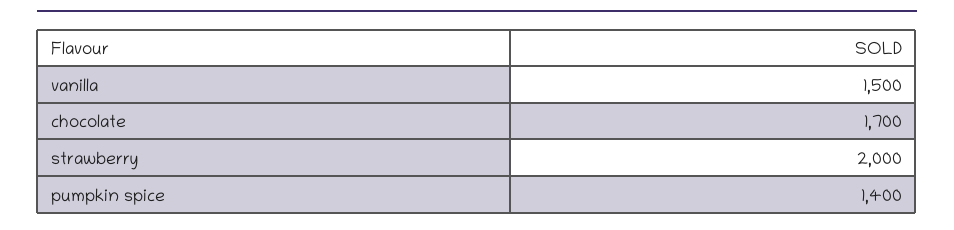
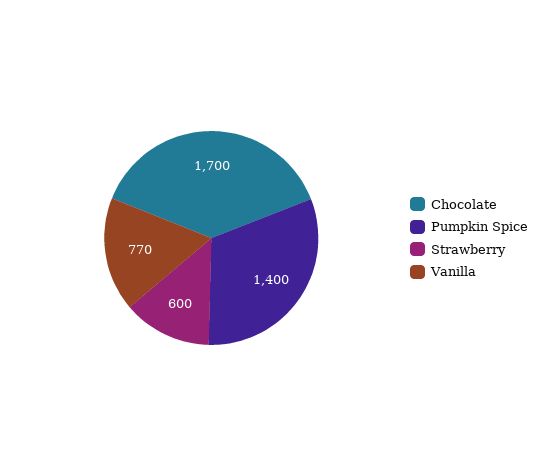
vanilla: 1500 -> 770
strawberry: 2000 -> 600

